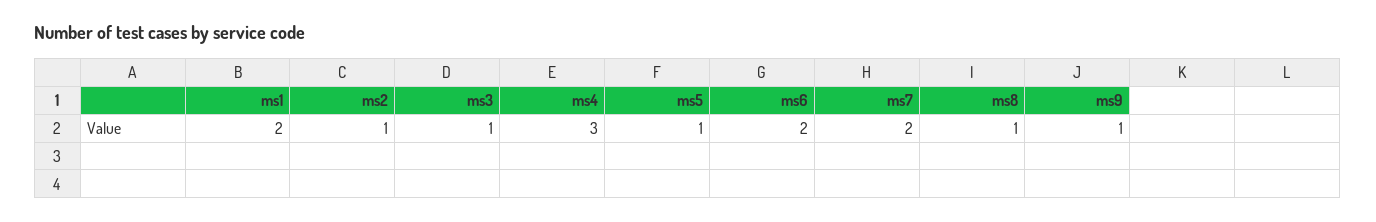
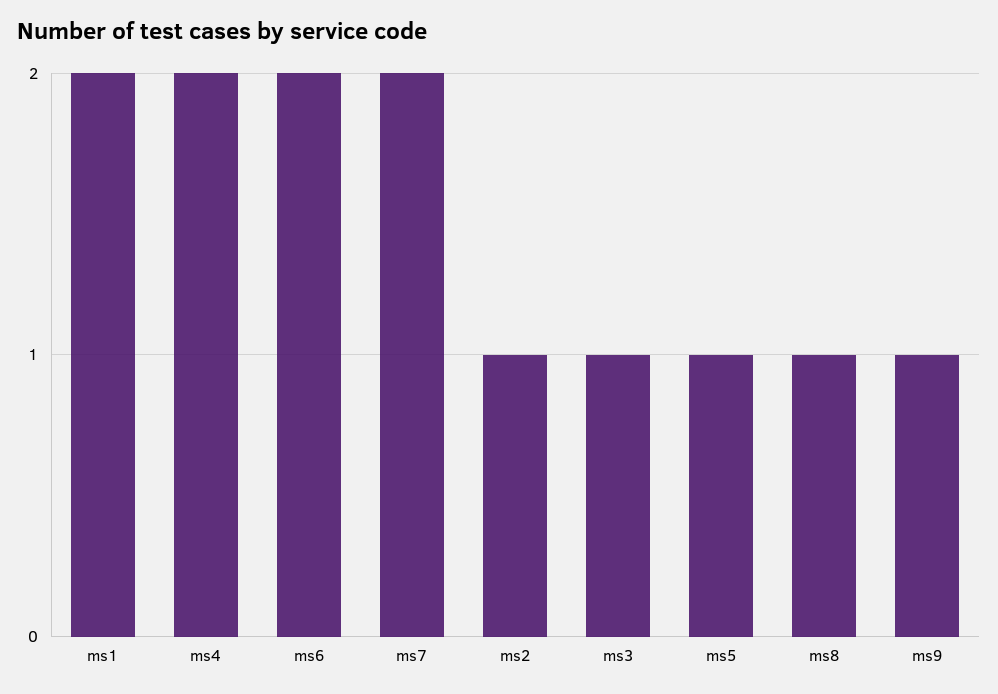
ms4: 3 -> 2

